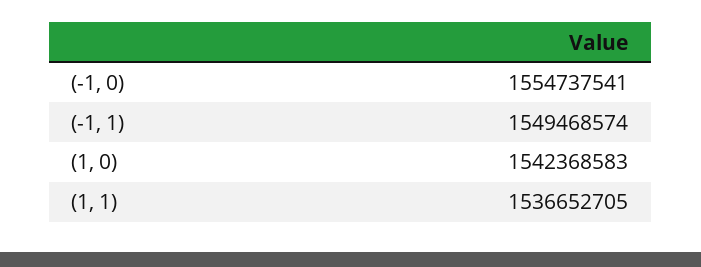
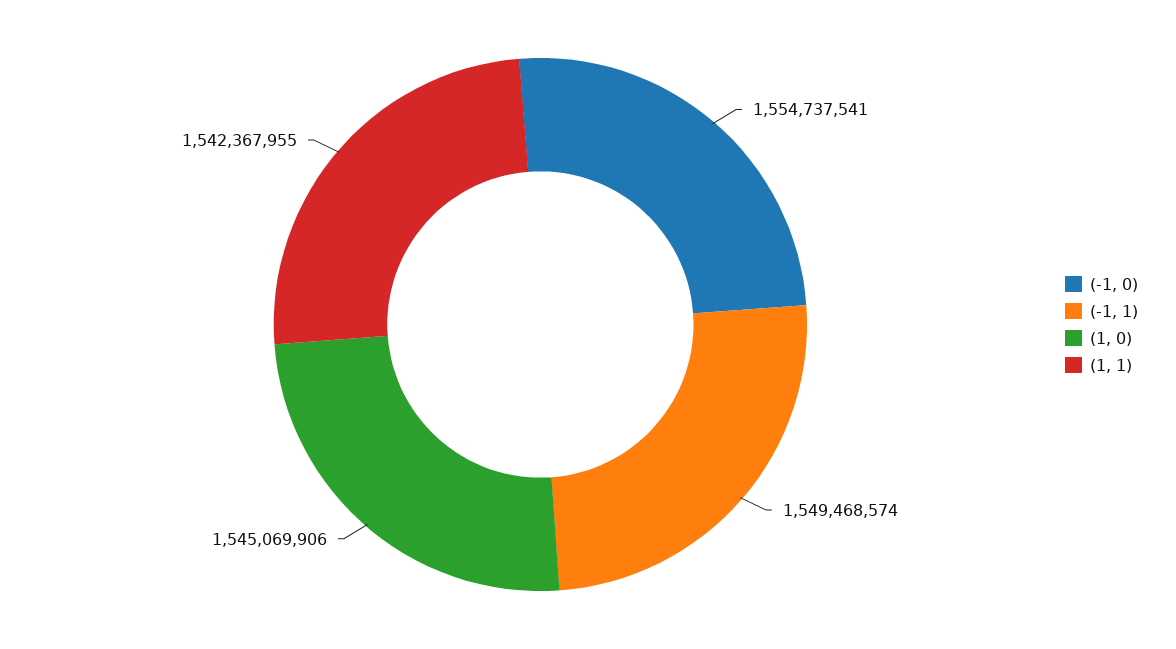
(1, 0): 1542368583 -> 1545069906
(1, 1): 1536652705 -> 1542367955

